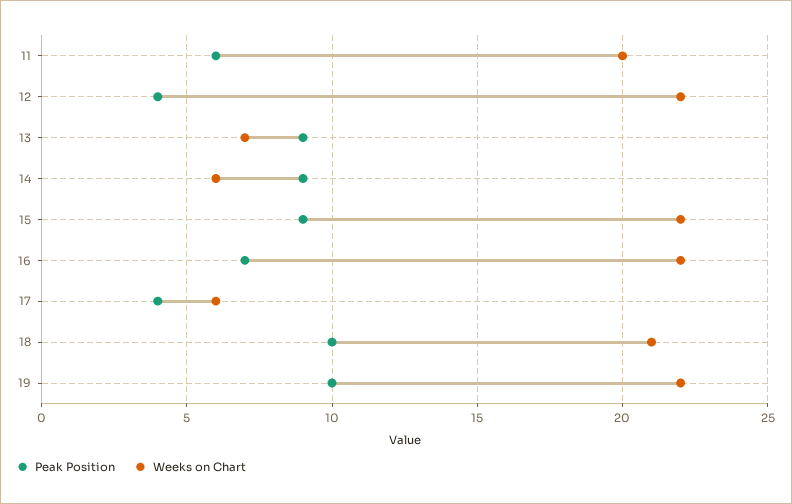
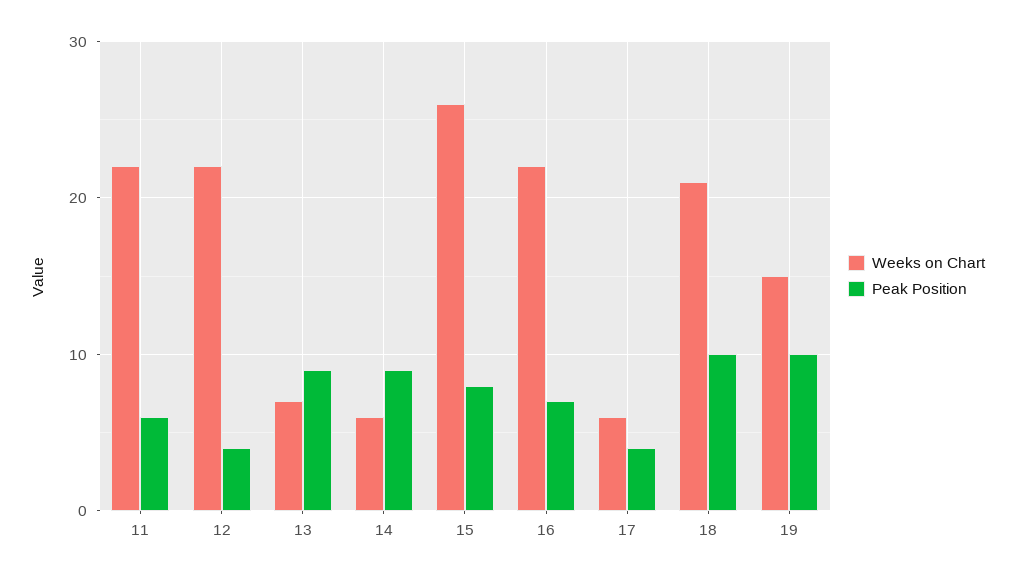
Weeks on Chart, 11: 20 -> 22
Peak Position, 15: 9 -> 8
Weeks on Chart, 15: 22 -> 26
Weeks on Chart, 19: 22 -> 15

